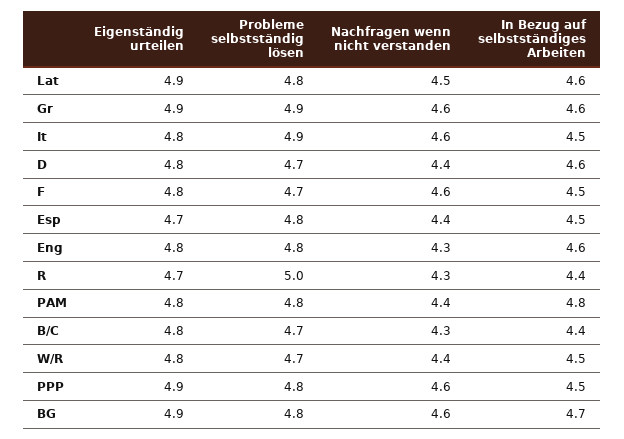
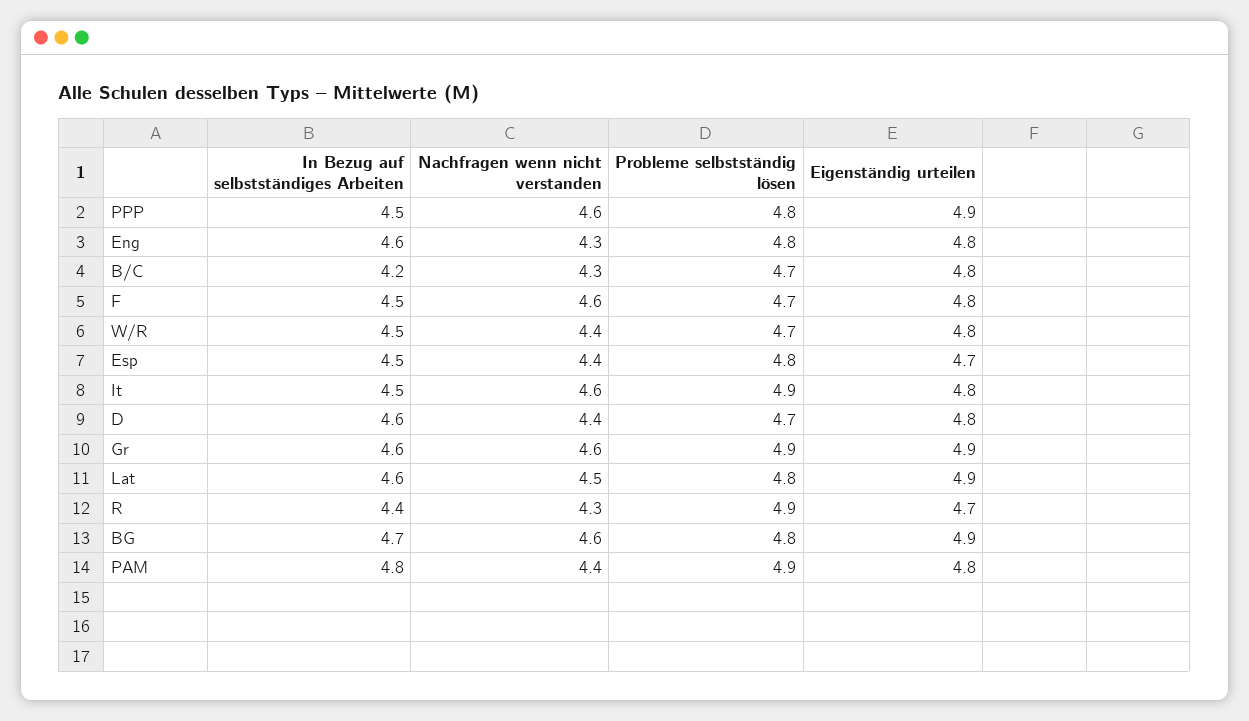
Probleme selbstständig lösen, R: 5 -> 4.9
Probleme selbstständig lösen, PAM: 4.8 -> 4.9
In Bezug auf selbstständiges Arbeiten, B/C: 4.4 -> 4.2

